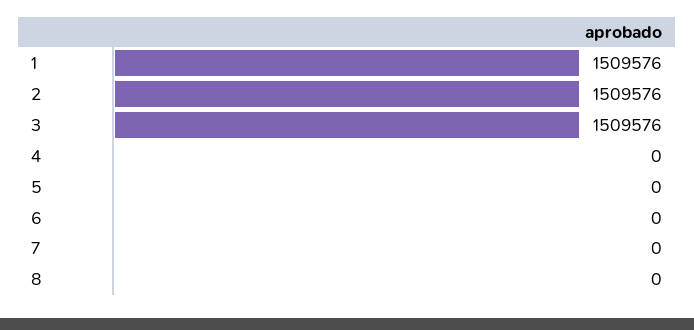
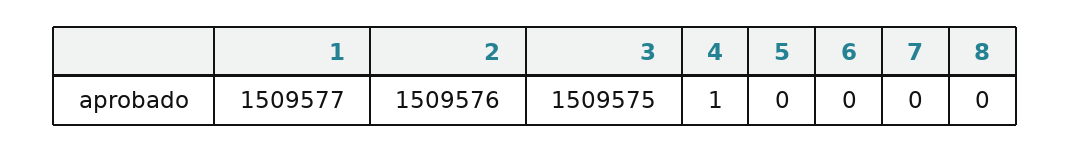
1: 1509576 -> 1509577
3: 1509576 -> 1509575
4: 0 -> 1

